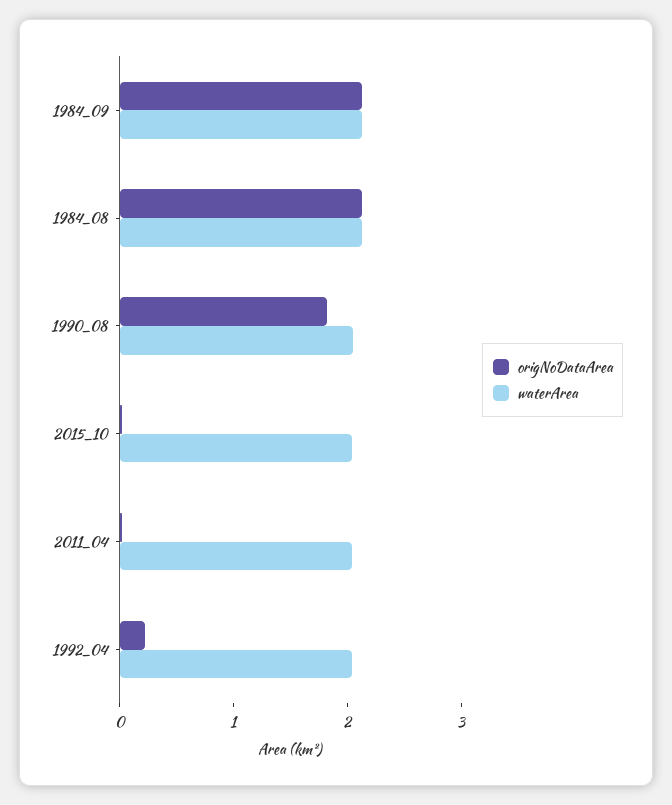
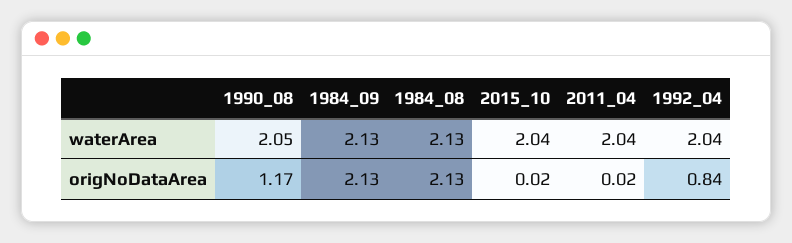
origNoDataArea, 1990_08: 1.8 -> 1.17
origNoDataArea, 1992_04: 0.2 -> 0.84

